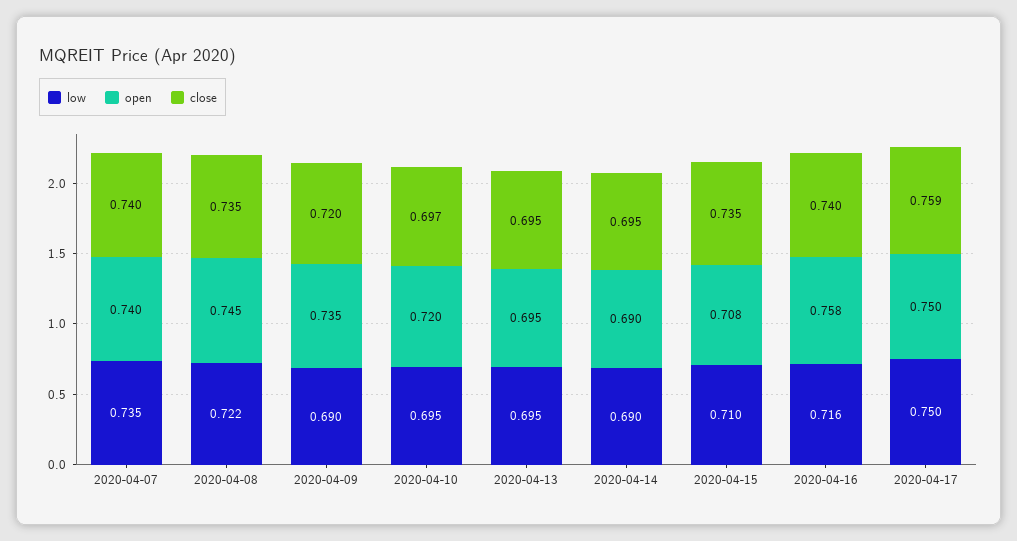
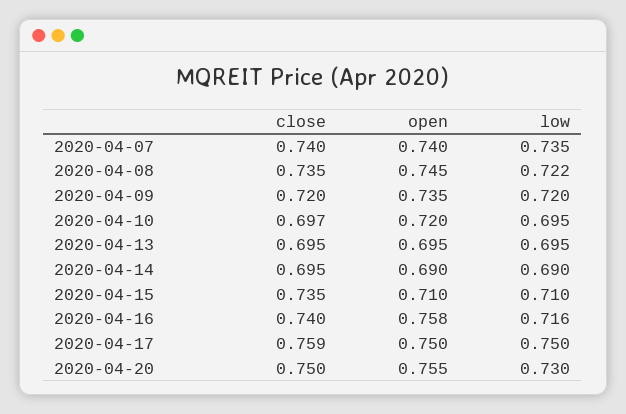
low, 2020-04-09: 0.69 -> 0.72
open, 2020-04-15: 0.708 -> 0.71
close, 2020-04-20: none -> 0.75
open, 2020-04-20: none -> 0.755
low, 2020-04-20: none -> 0.73

